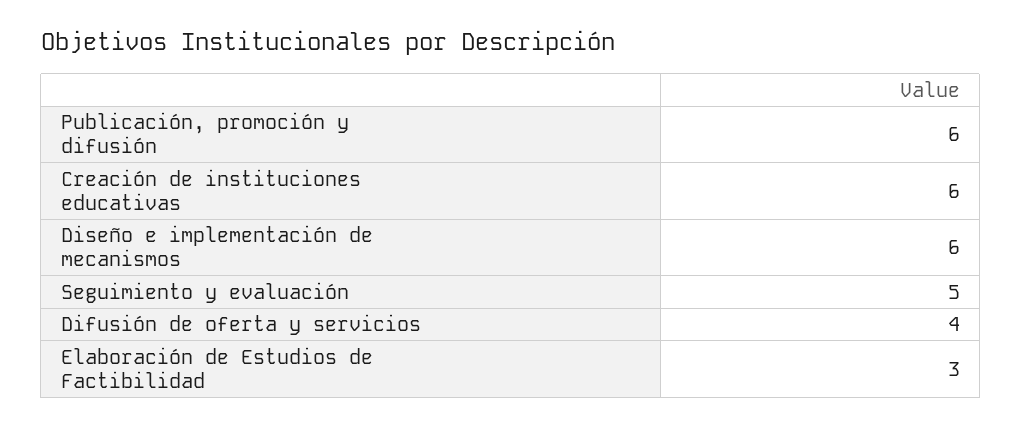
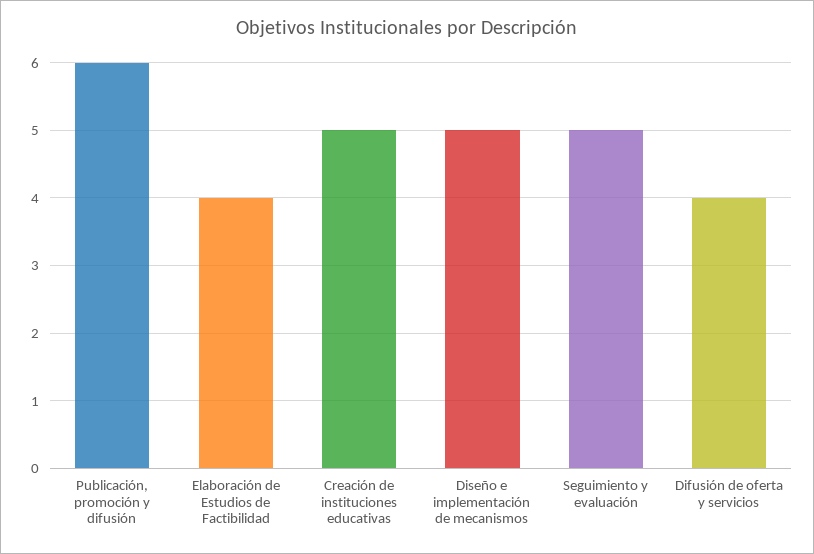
Creación de instituciones educativas: 6 -> 5
Diseño e implementación de mecanismos: 6 -> 5
Elaboración de Estudios de Factibilidad: 3 -> 4

